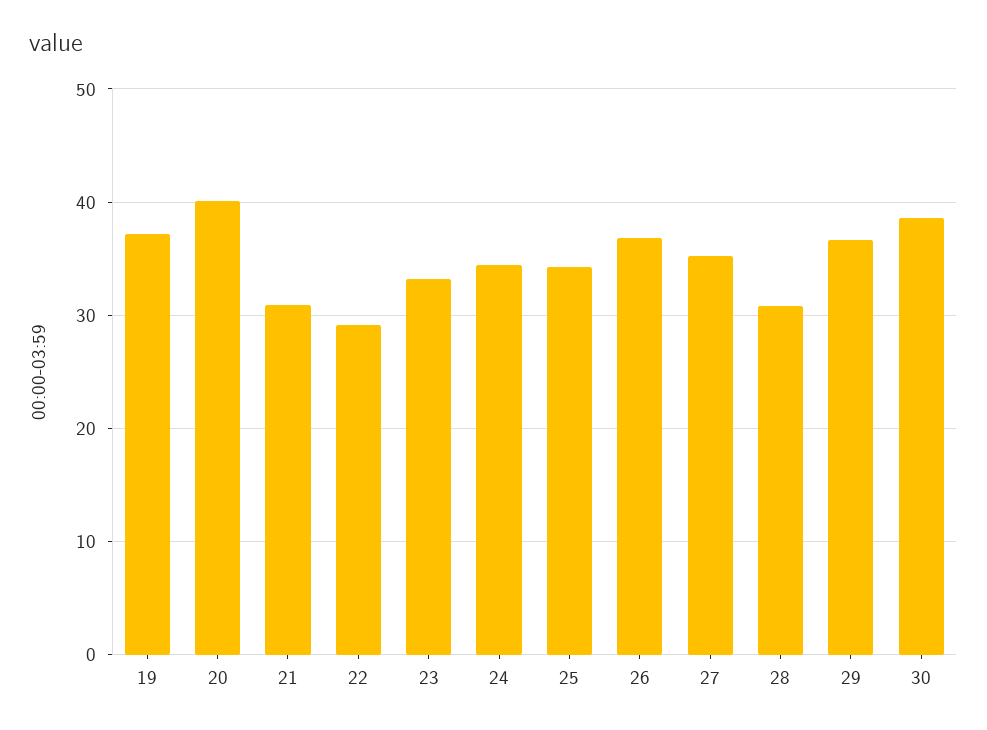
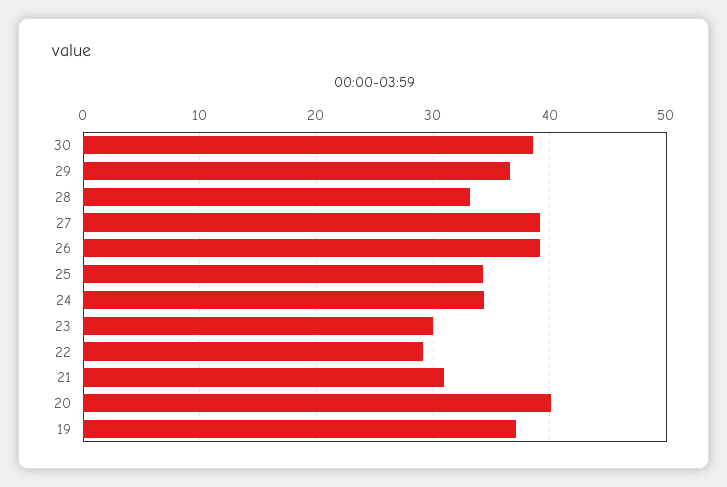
23: 33 -> 30
26: 37 -> 39
27: 35 -> 39
28: 31 -> 33

